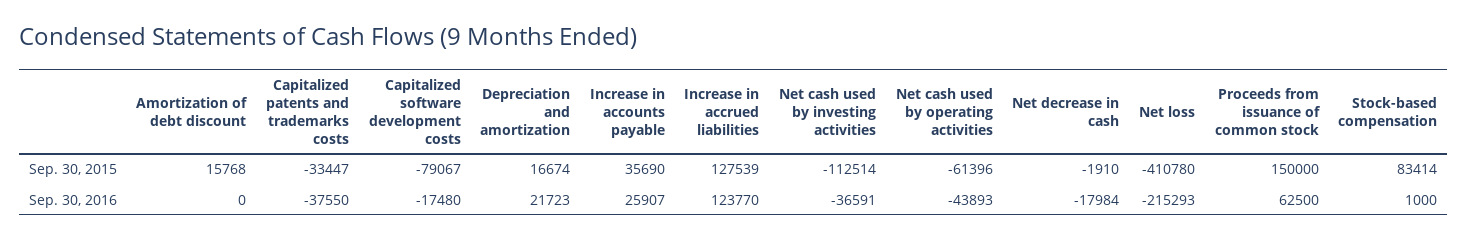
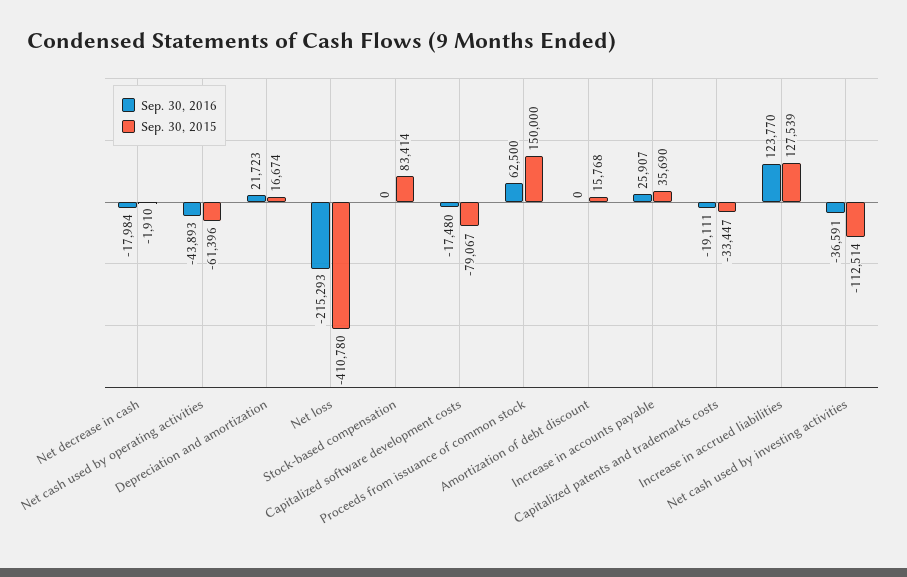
Sep. 30, 2016, Capitalized patents and trademarks costs: -37550 -> -19111
Sep. 30, 2016, Stock-based compensation: 1000 -> 0

